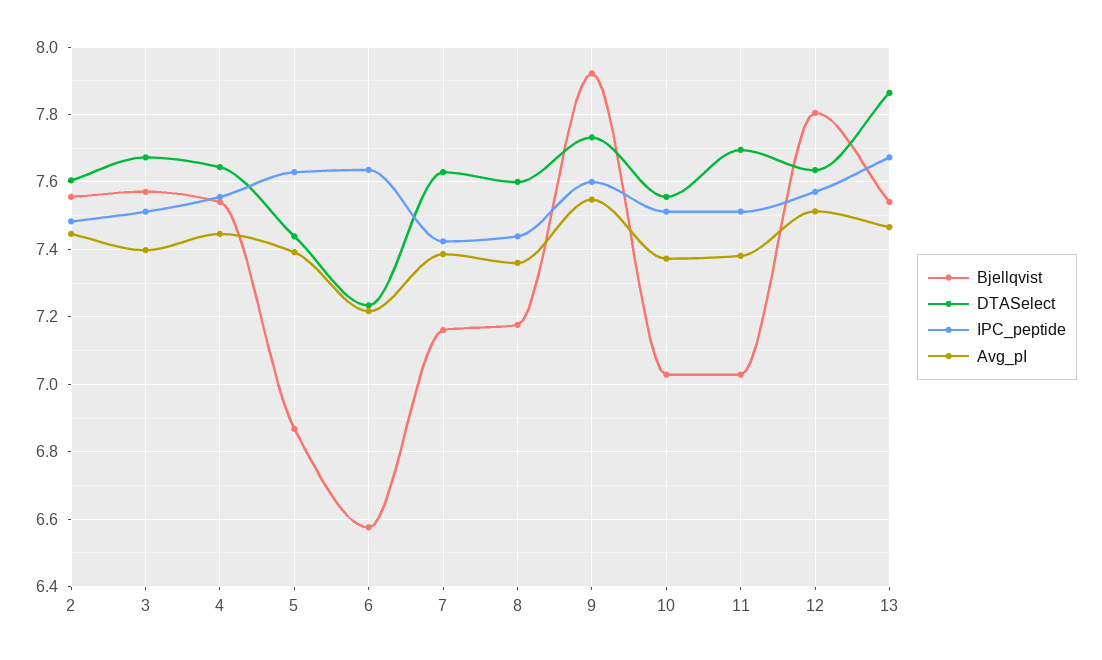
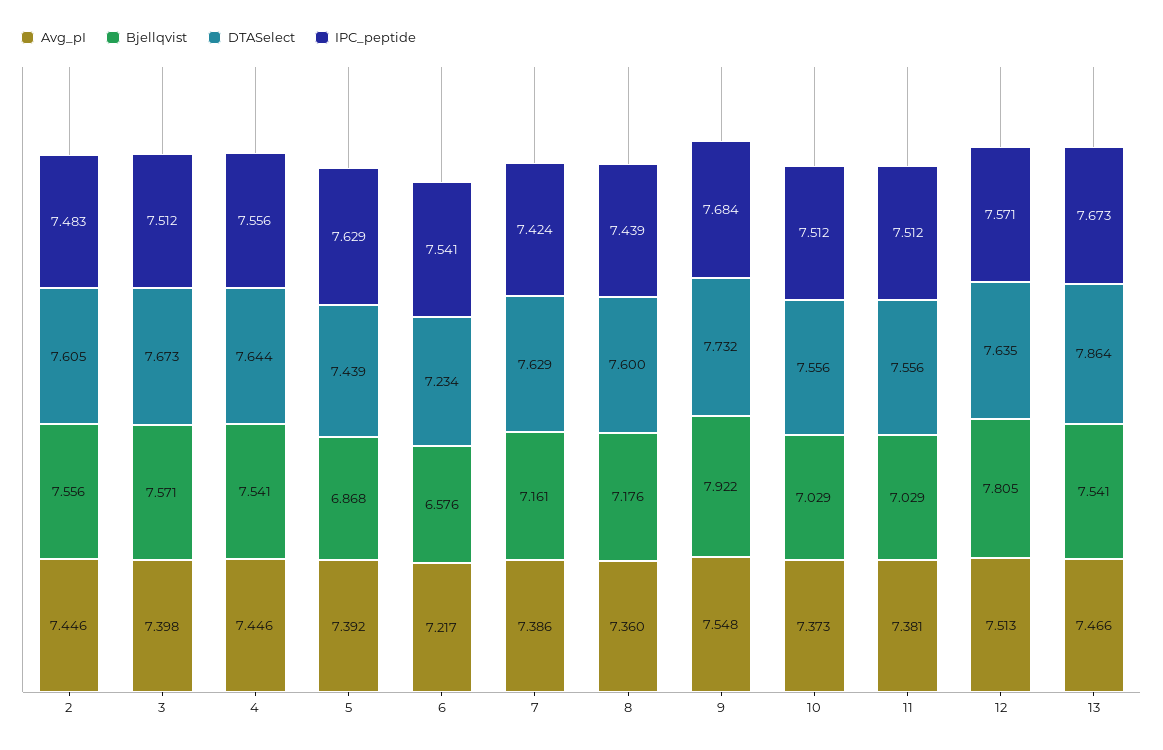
IPC_peptide, 6: 7.64 -> 7.541
IPC_peptide, 9: 7.6 -> 7.684
DTASelect, 11: 7.7 -> 7.556

